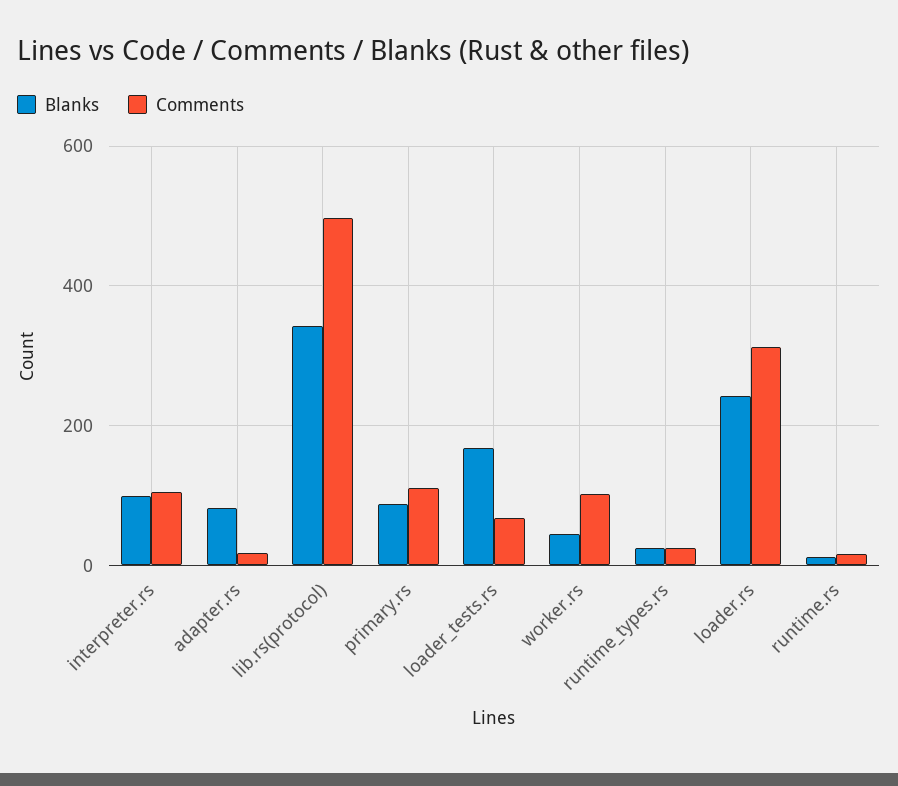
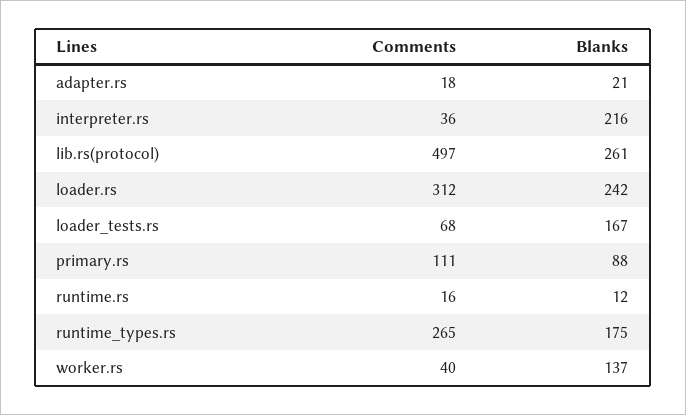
Blanks, interpreter.rs: 100 -> 216
Comments, interpreter.rs: 100 -> 36
Blanks, adapter.rs: 80 -> 21
Blanks, lib.rs(protocol): 340 -> 261
Blanks, worker.rs: 40 -> 137
Comments, worker.rs: 100 -> 40
Blanks, runtime_types.rs: 20 -> 175
Comments, runtime_types.rs: 20 -> 265

